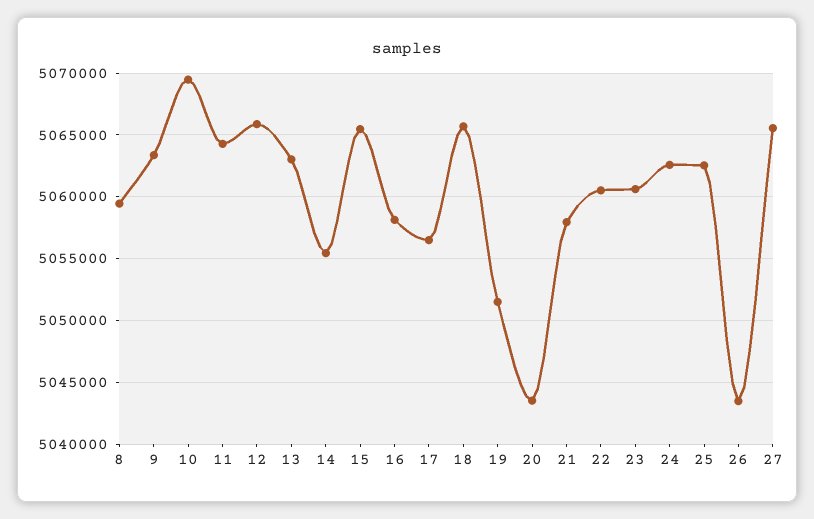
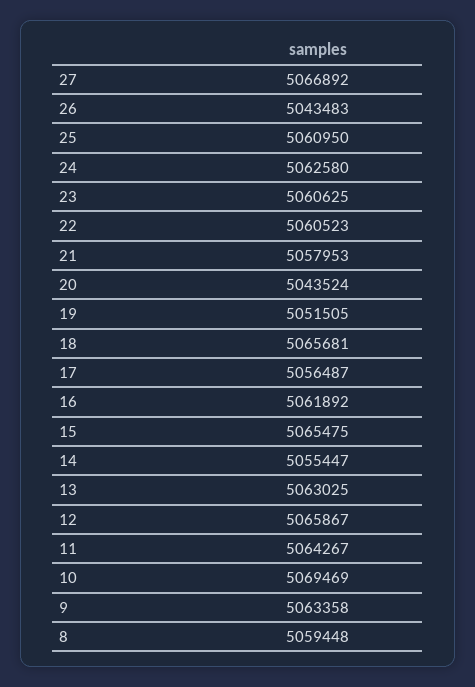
16: 5058000 -> 5061892
25: 5062500 -> 5060950
27: 5065500 -> 5066892

